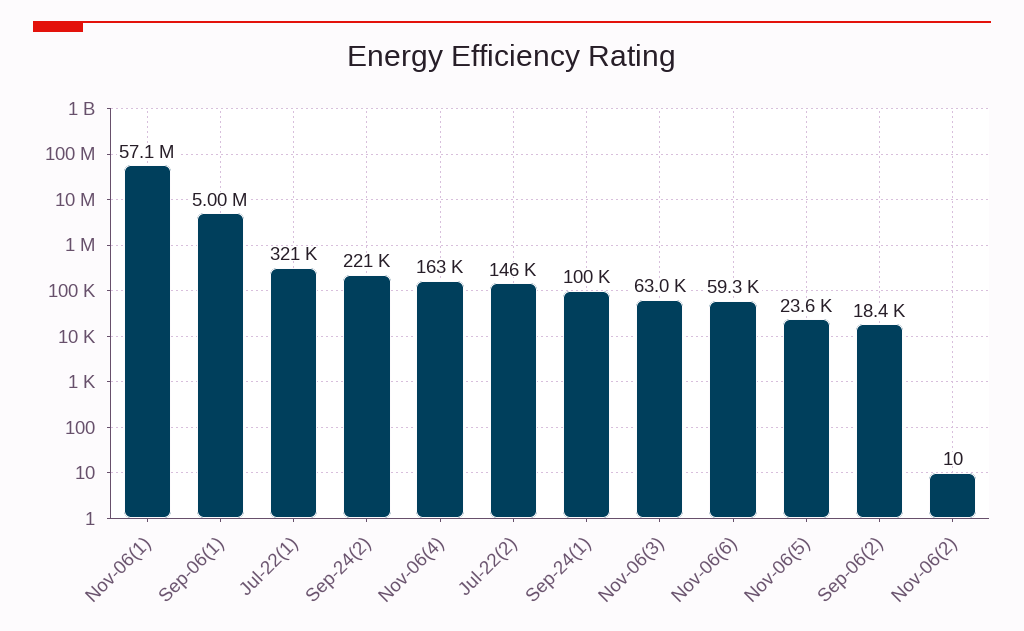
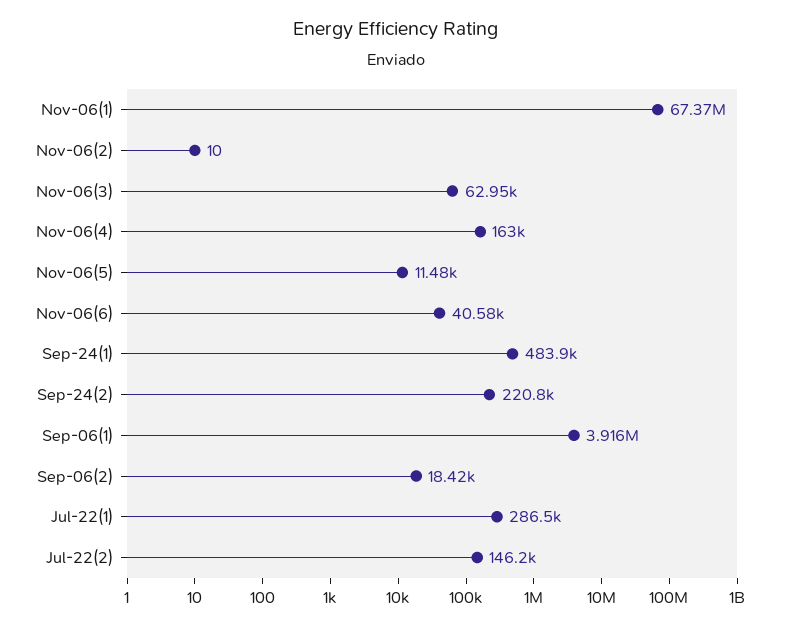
Nov-06(1): 57100000 -> 67370000
Sep-06(1): 5000000 -> 3916000
Jul-22(1): 321000 -> 286500
Sep-24(1): 100000 -> 483900
Nov-06(6): 59300 -> 40580
Nov-06(5): 23600 -> 11480

